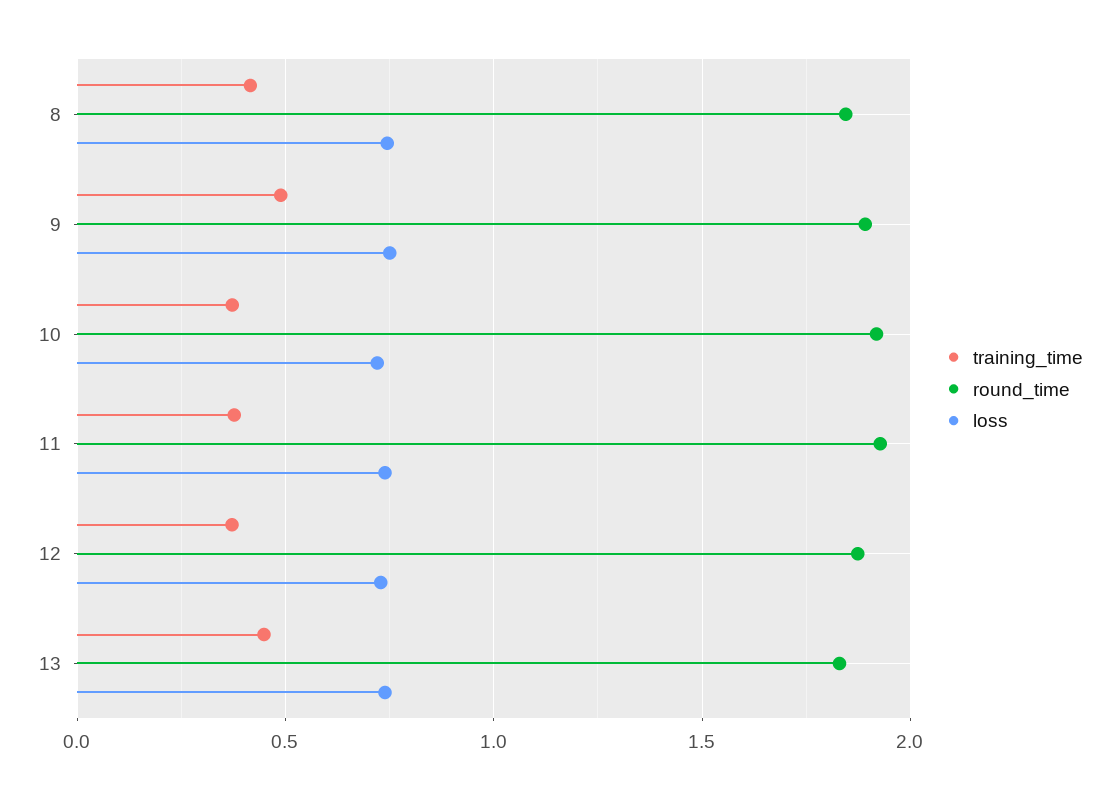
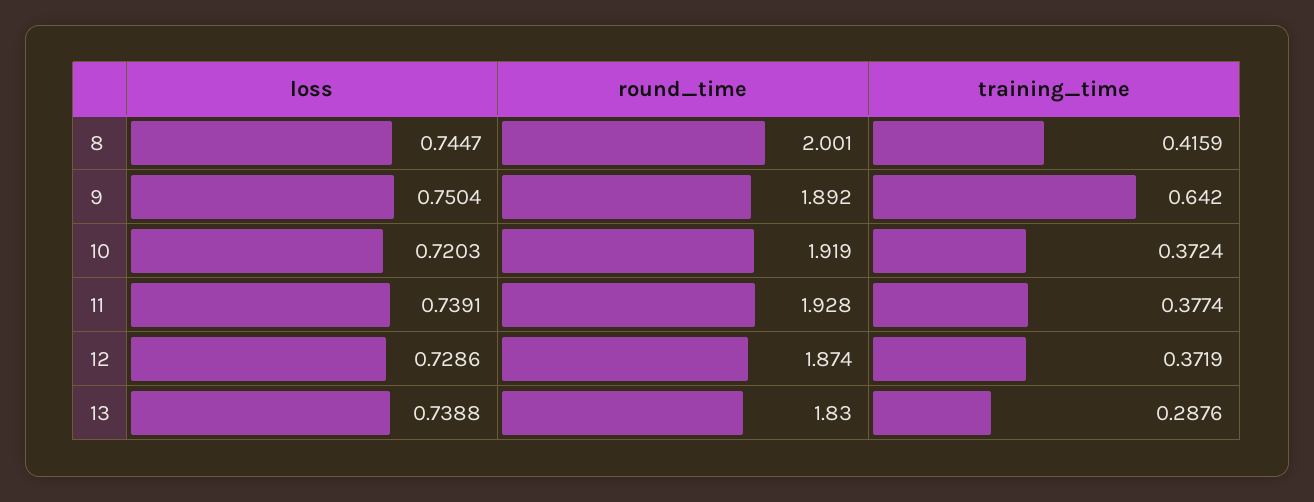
round_time, 8: 1.85 -> 2.001
training_time, 9: 0.5 -> 0.642
training_time, 13: 0.45 -> 0.2876

